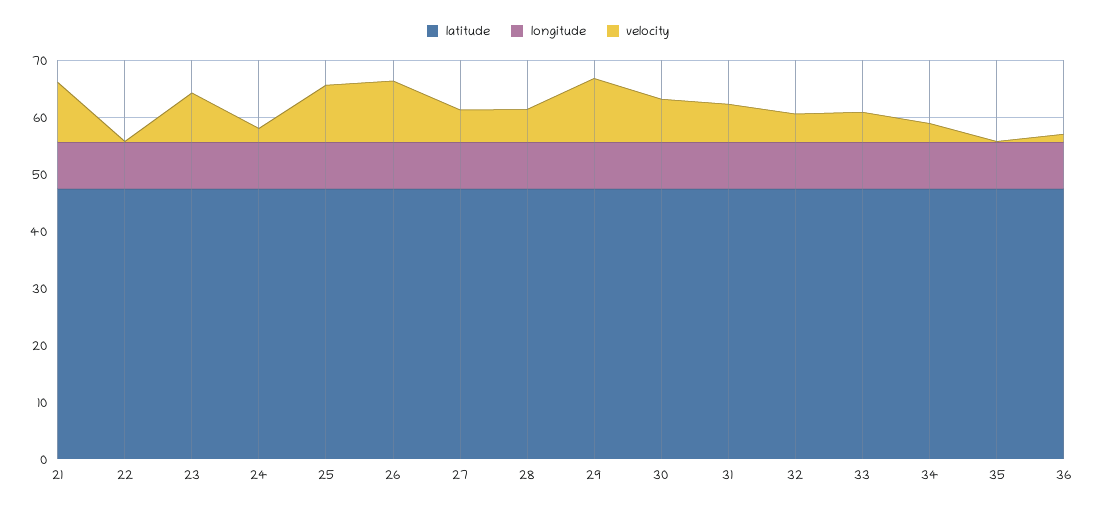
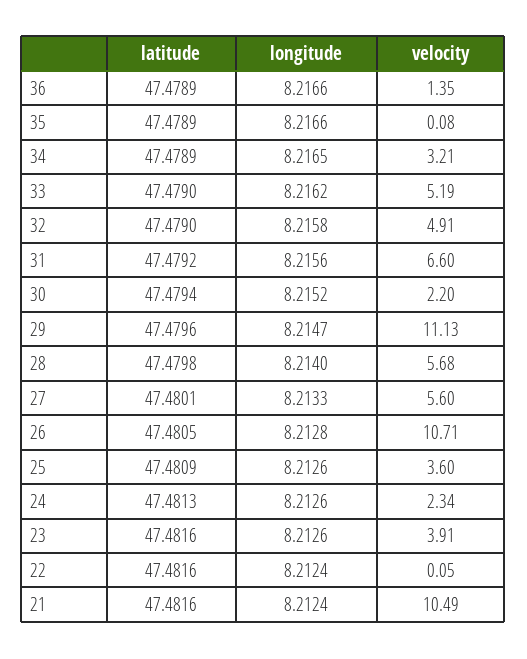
velocity, 23: 8 -> 3.91
velocity, 25: 10 -> 3.6
velocity, 30: 8 -> 2.2

